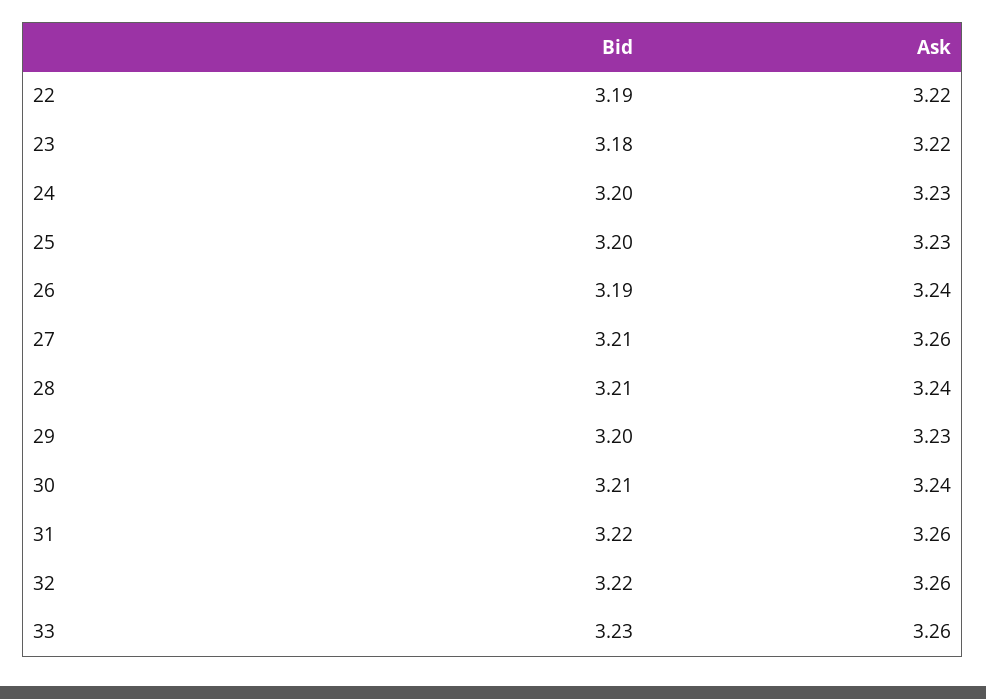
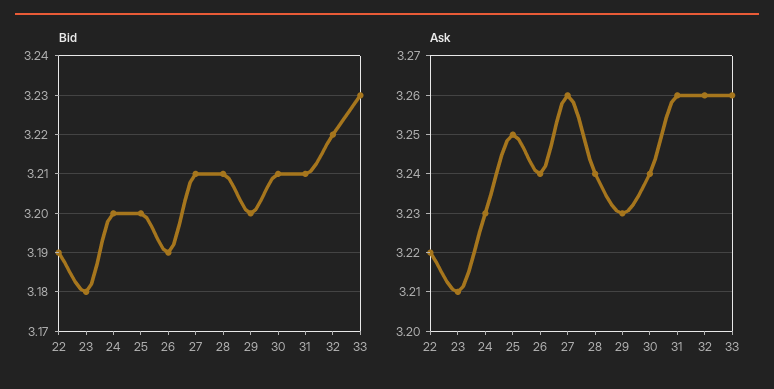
Ask, 23: 3.22 -> 3.21
Ask, 25: 3.23 -> 3.25
Bid, 31: 3.22 -> 3.21

